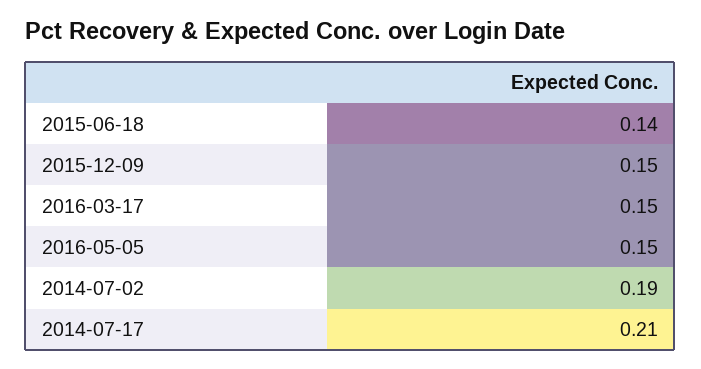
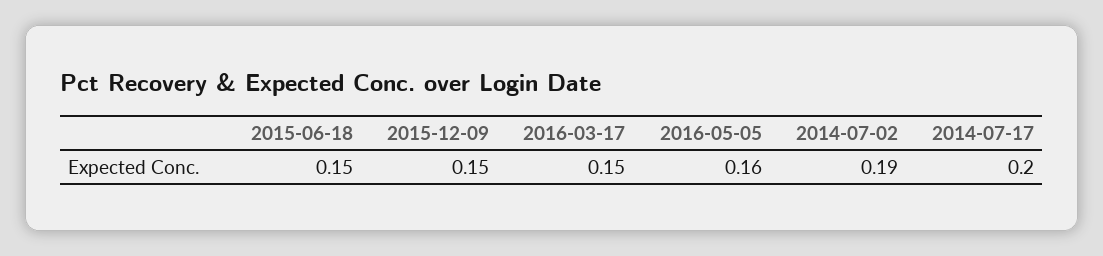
2015-06-18: 0.14 -> 0.15
2016-05-05: 0.15 -> 0.16
2014-07-17: 0.21 -> 0.2

